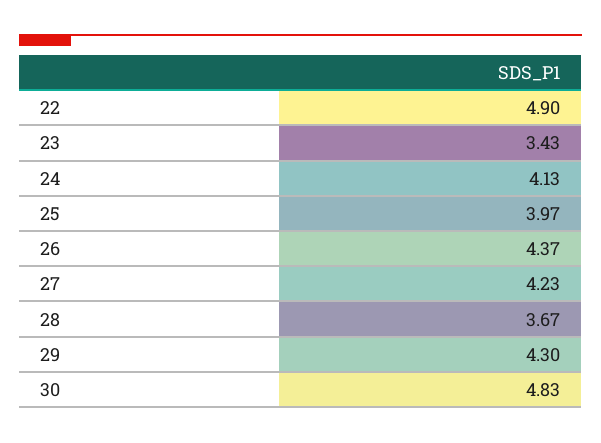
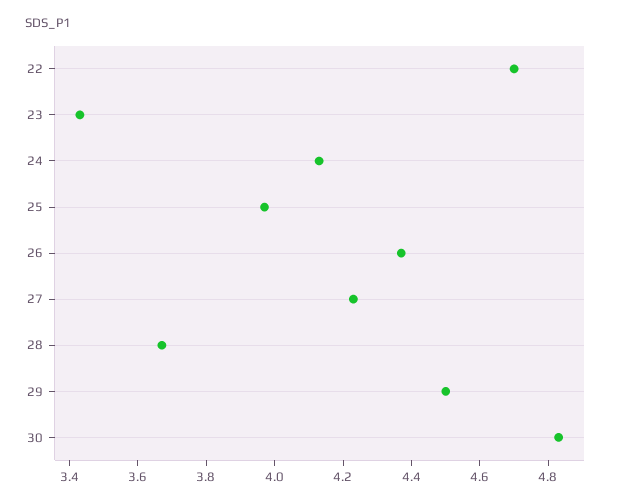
22: 4.9 -> 4.7
29: 4.3 -> 4.5

